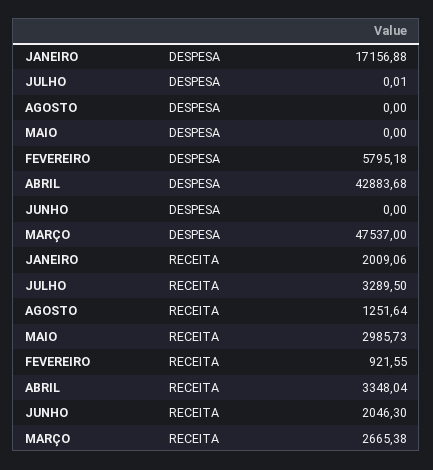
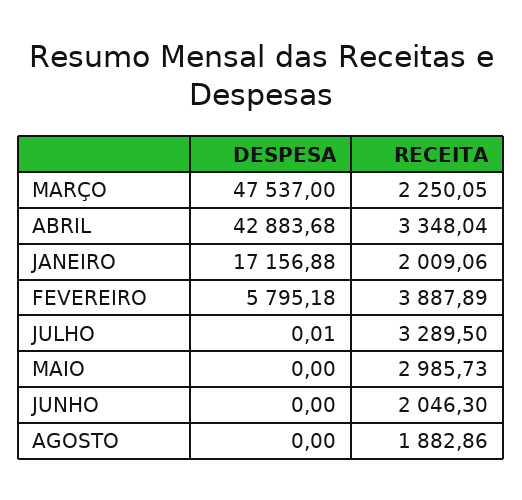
AGOSTO, RECEITA: 1251.64 -> 1882.86
FEVEREIRO, RECEITA: 921.55 -> 3887.89
MARÇO, RECEITA: 2665.38 -> 2250.05

